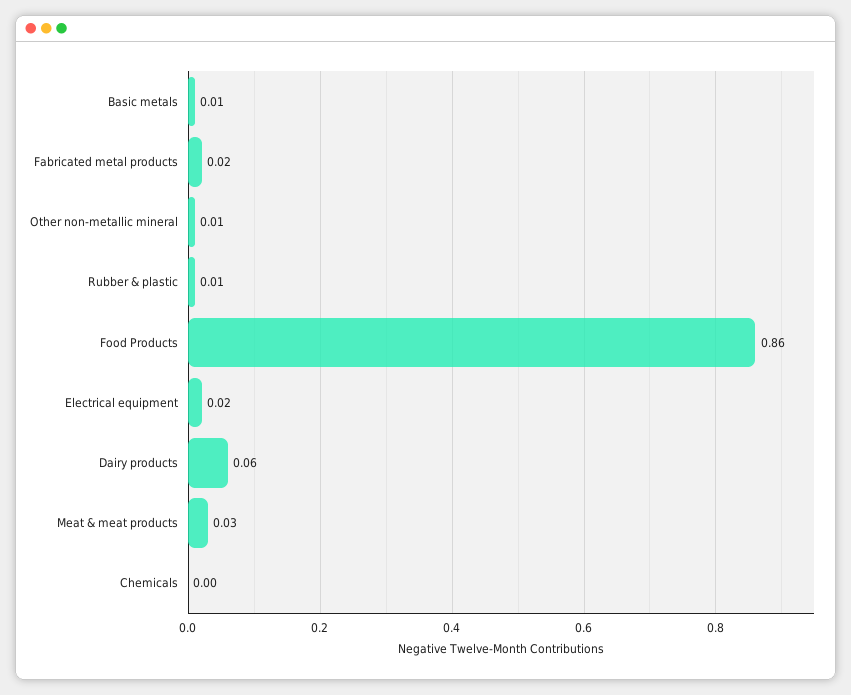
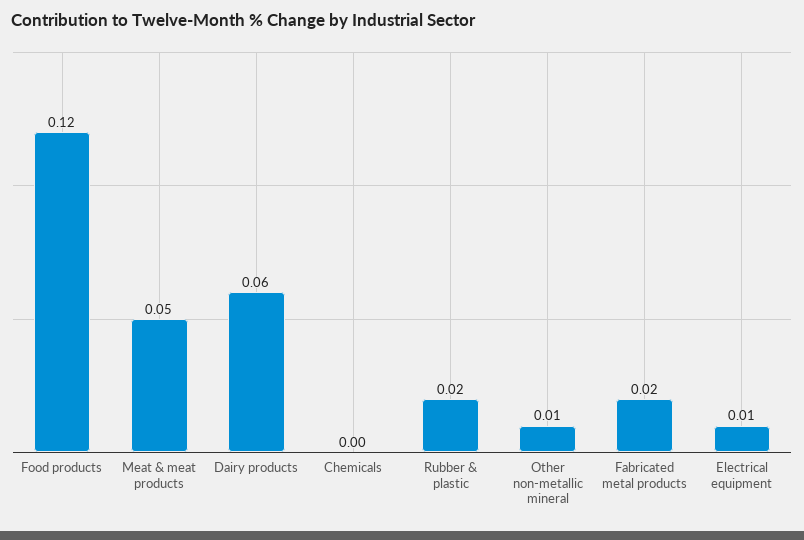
Basic metals: 0.01 -> none
Rubber & plastic: 0.01 -> 0.02
Food Products: 0.86 -> 0.12
Electrical equipment: 0.02 -> 0.01
Meat & meat products: 0.03 -> 0.05

